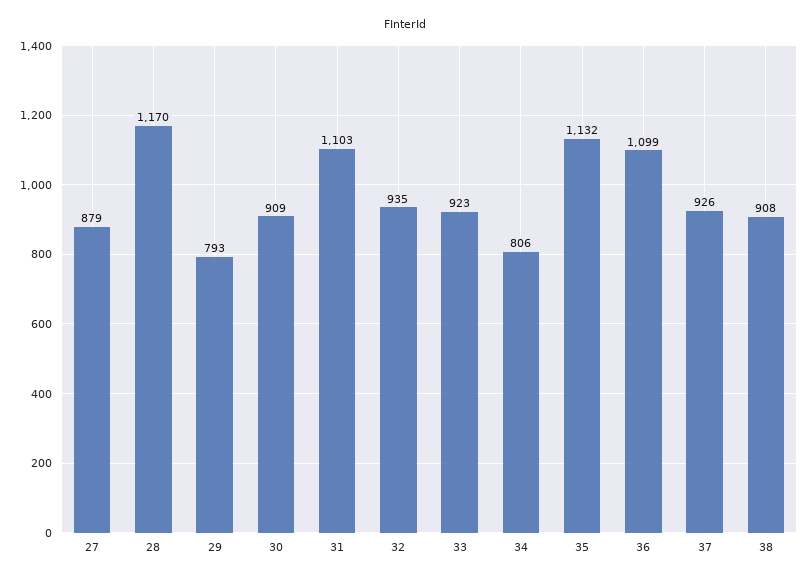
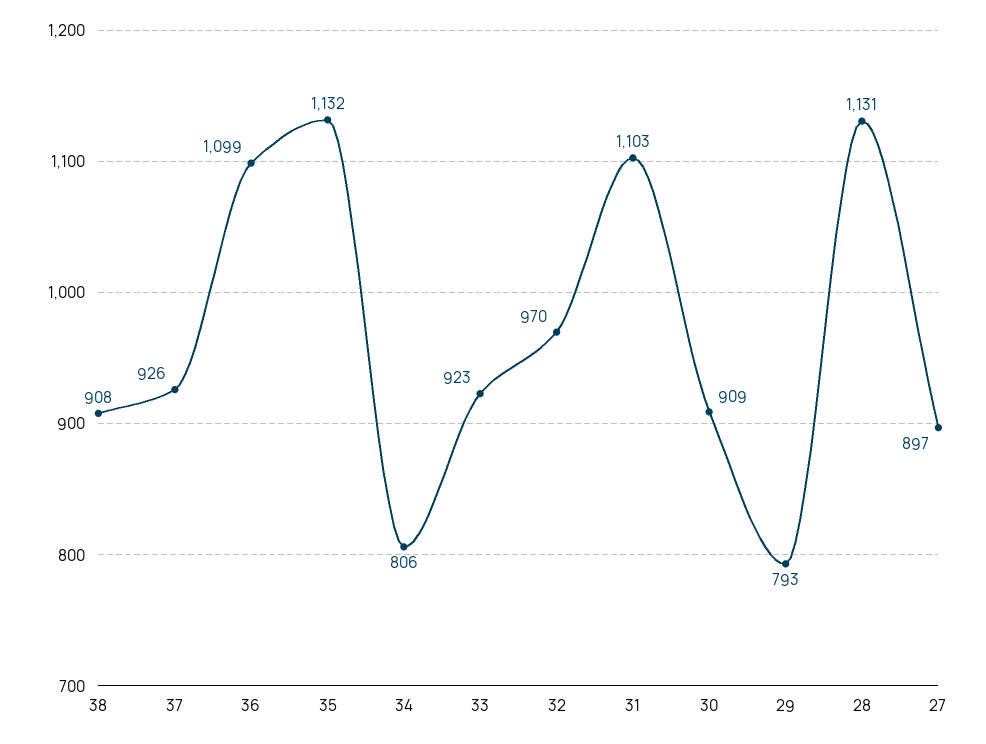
27: 879 -> 897
28: 1170 -> 1131
32: 935 -> 970

